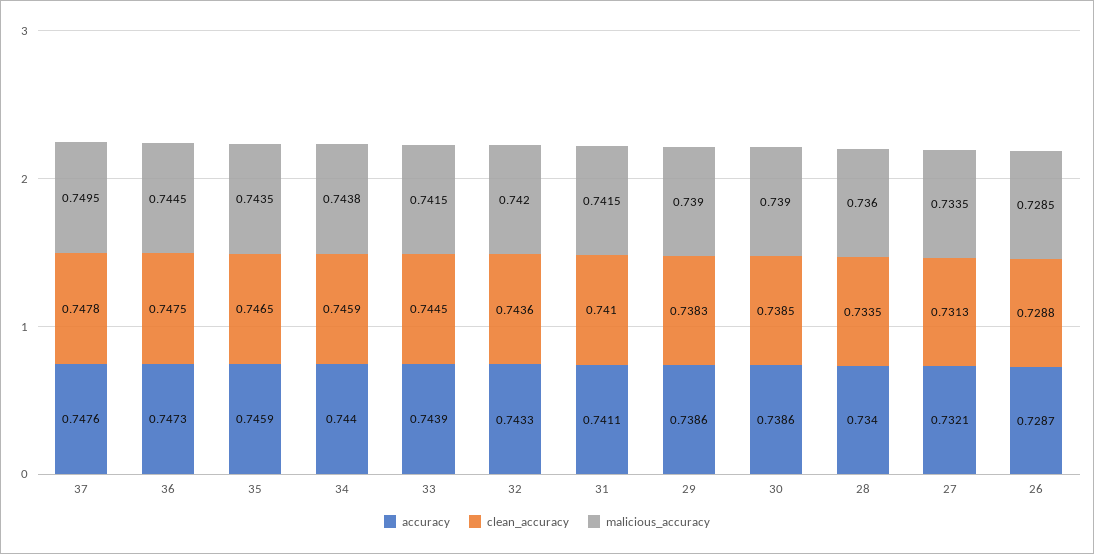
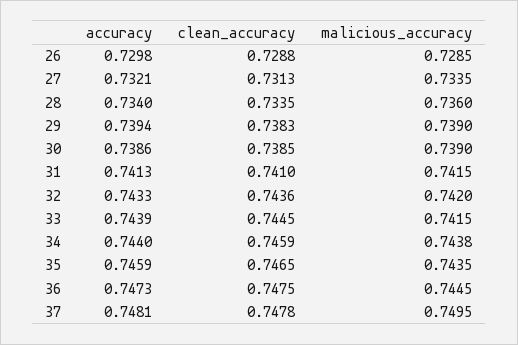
accuracy, 37: 0.7476 -> 0.7481
accuracy, 31: 0.7411 -> 0.7413
accuracy, 29: 0.7386 -> 0.7394
accuracy, 26: 0.7287 -> 0.7298

